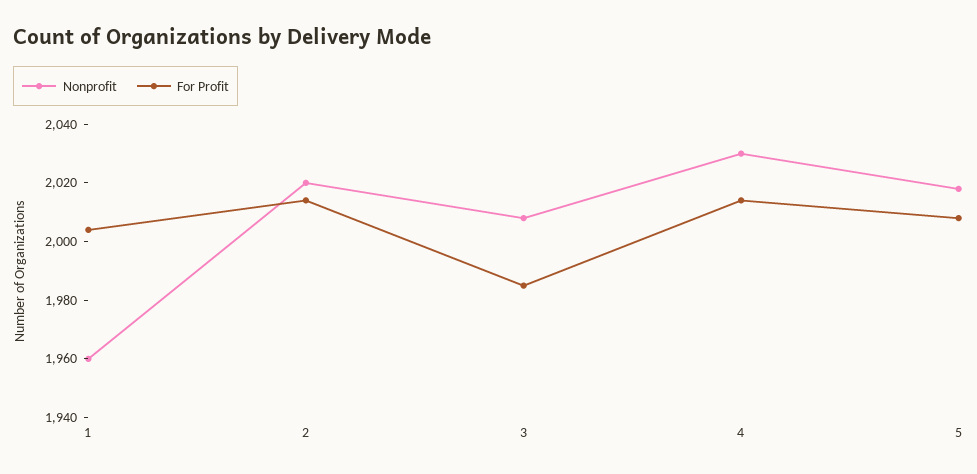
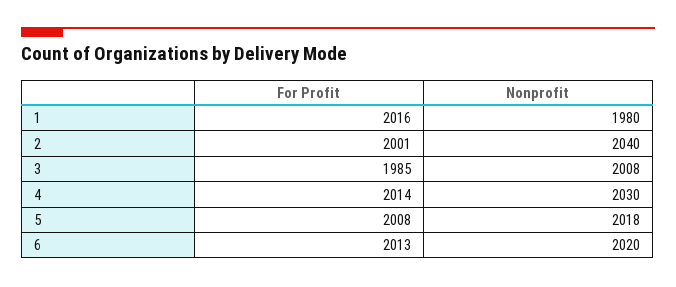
Nonprofit, 1: 1960 -> 1980
For Profit, 1: 2005 -> 2016
Nonprofit, 2: 2020 -> 2040
For Profit, 2: 2015 -> 2001
For Profit, 6: none -> 2013
Nonprofit, 6: none -> 2020

